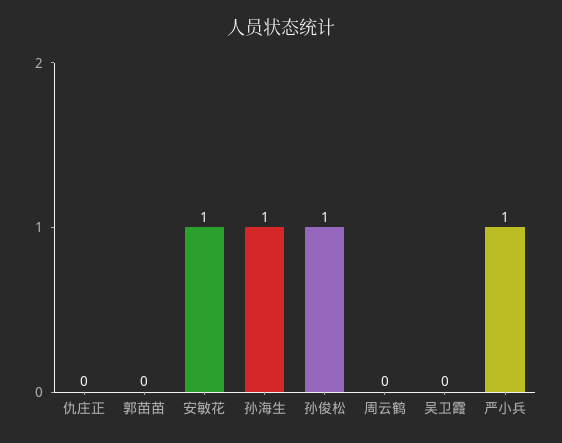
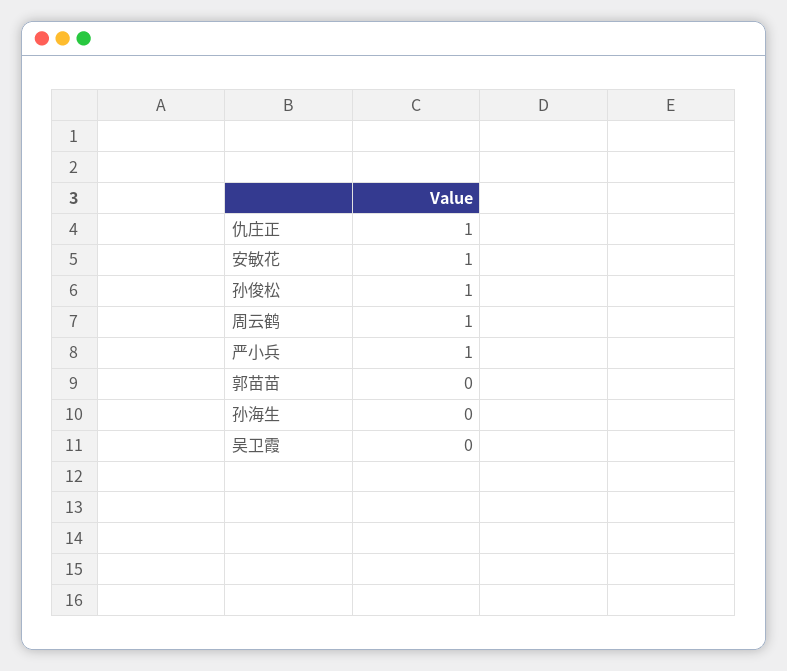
仇庄正: 0 -> 1
孙海生: 1 -> 0
周云鹤: 0 -> 1

